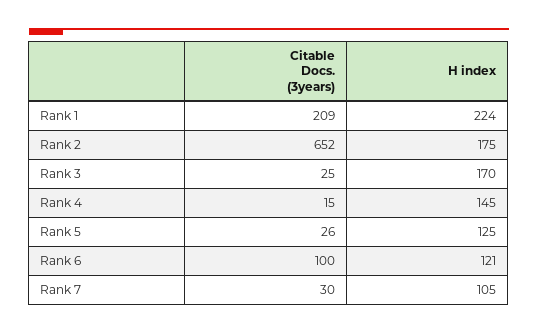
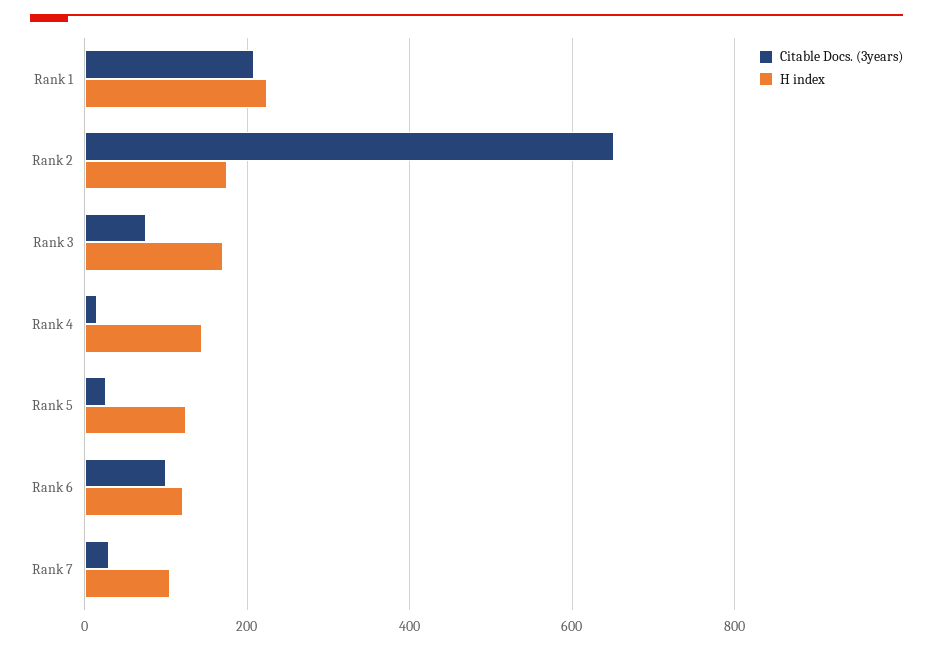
Citable Docs. (3years), Rank 3: 25 -> 80

